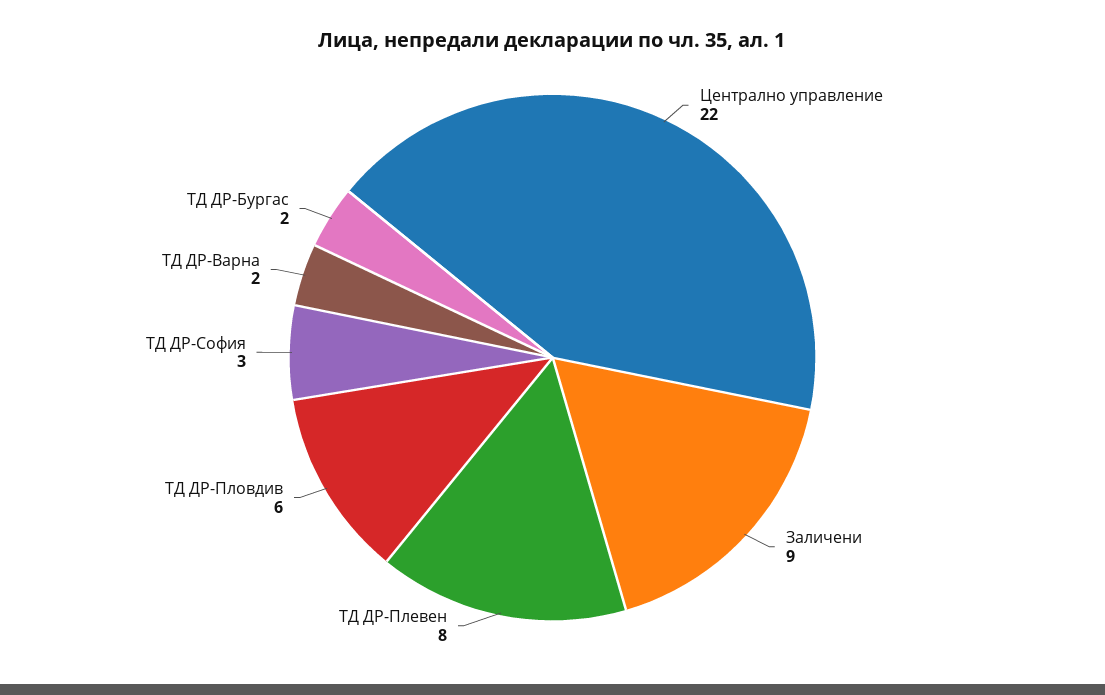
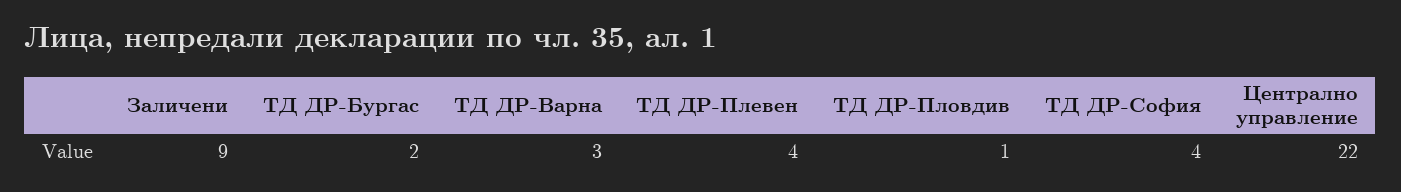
ТД ДР-Плевен: 8 -> 4
ТД ДР-Пловдив: 6 -> 1
ТД ДР-София: 3 -> 4
ТД ДР-Варна: 2 -> 3

